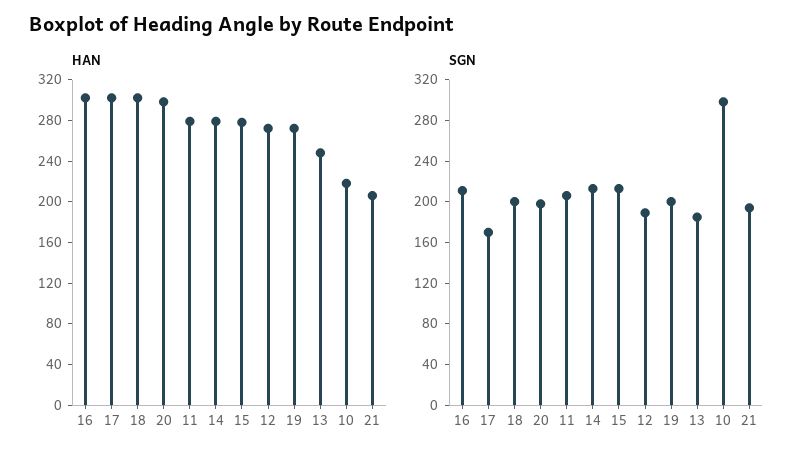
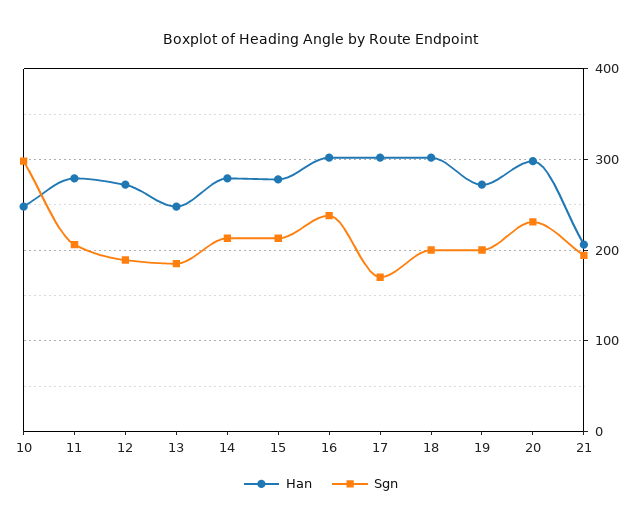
HAN, 10: 220 -> 250
SGN, 16: 210 -> 240
SGN, 20: 200 -> 230

